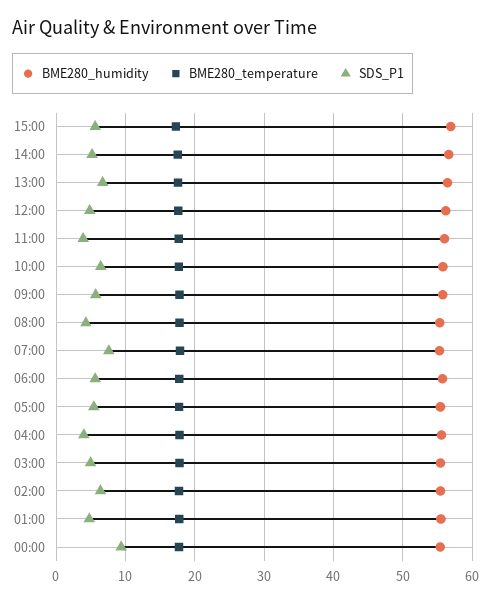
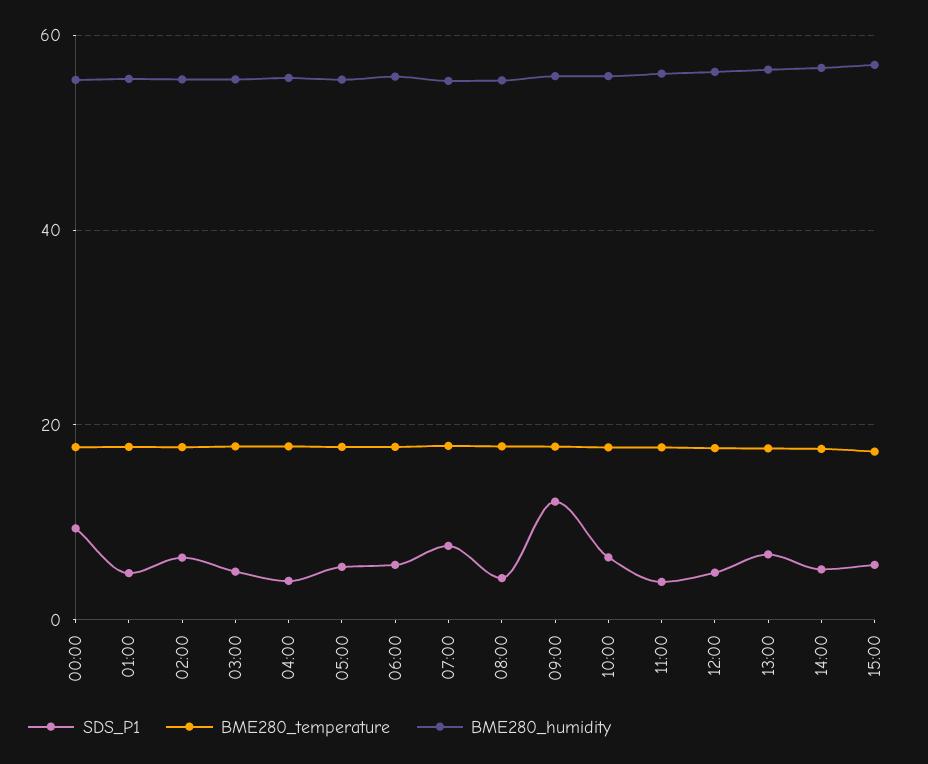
SDS_P1, 09:00: 6 -> 12

